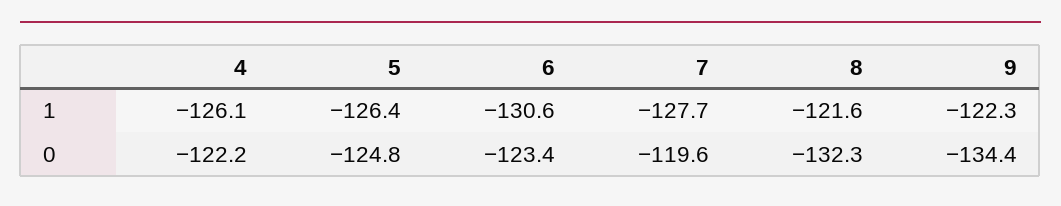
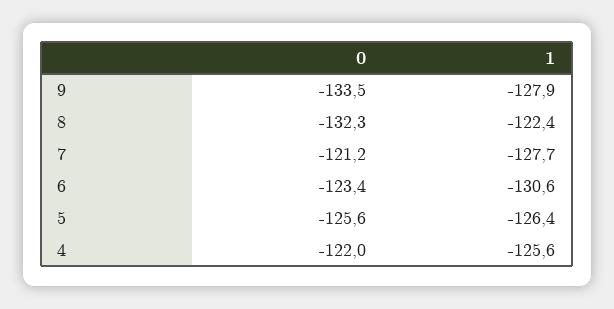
4, 1: -126.1 -> -125.6
8, 1: -121.6 -> -122.4
9, 1: -122.3 -> -127.9
4, 0: -122.2 -> -122
5, 0: -124.8 -> -125.6
7, 0: -119.6 -> -121.2
9, 0: -134.4 -> -133.5

